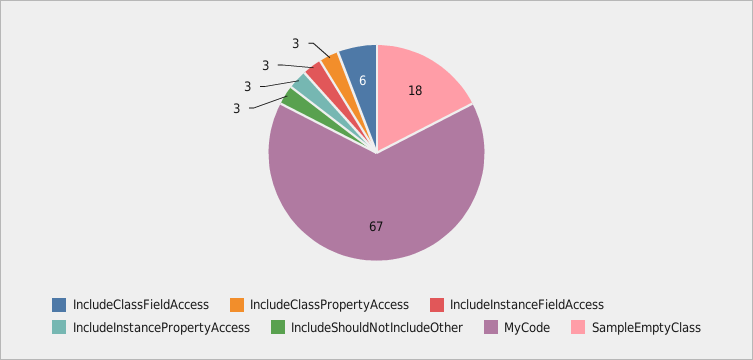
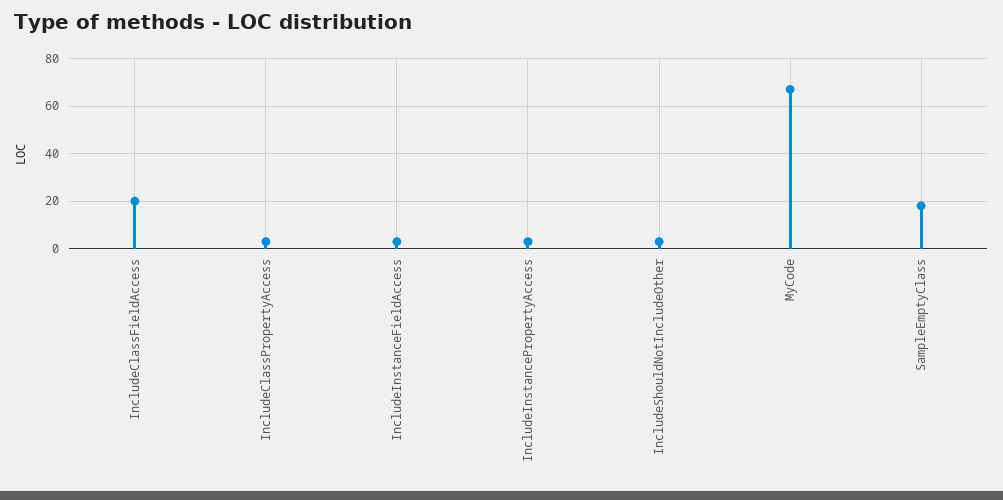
IncludeClassFieldAccess: 6 -> 20

